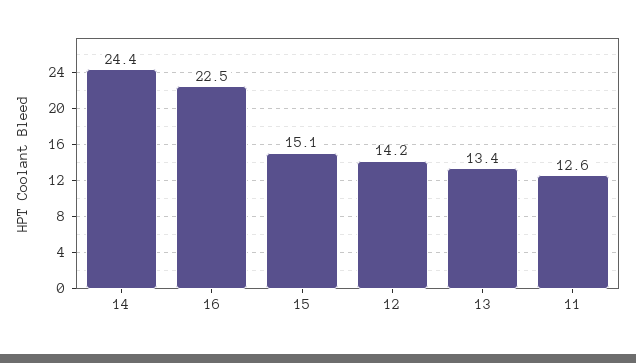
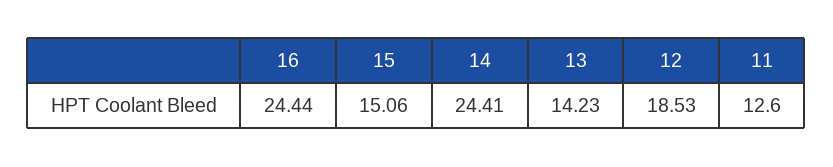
16: 22.5 -> 24.44
12: 14.2 -> 18.53
13: 13.4 -> 14.23

